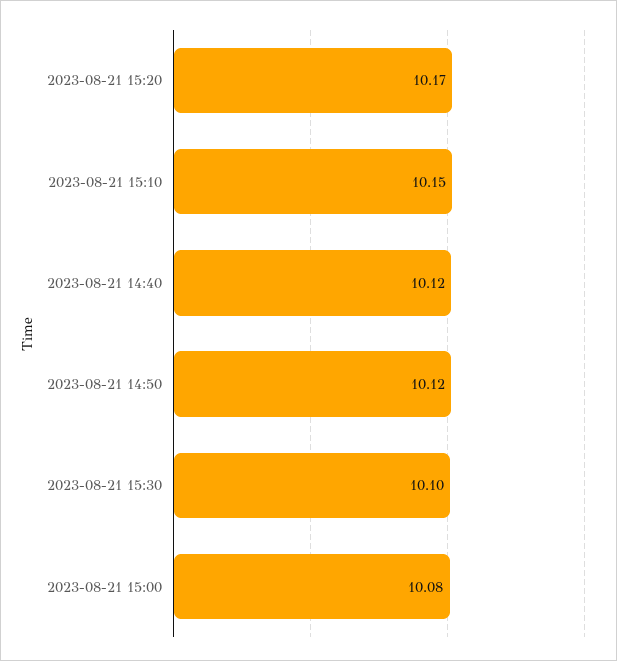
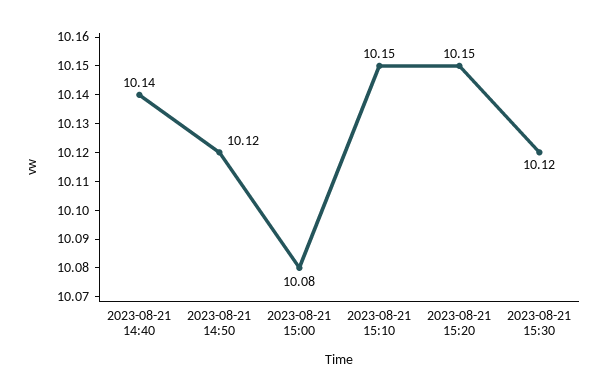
2023-08-21 15:20: 10.17 -> 10.15
2023-08-21 14:40: 10.12 -> 10.14
2023-08-21 15:30: 10.1 -> 10.12

